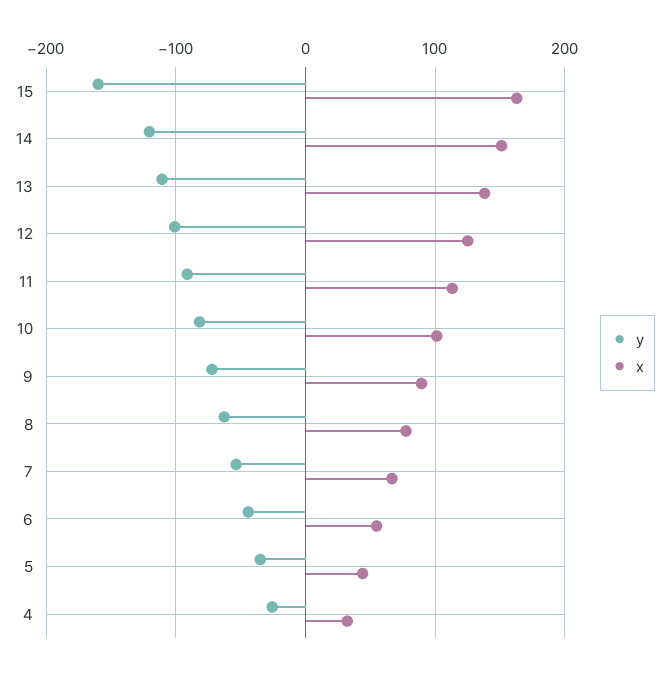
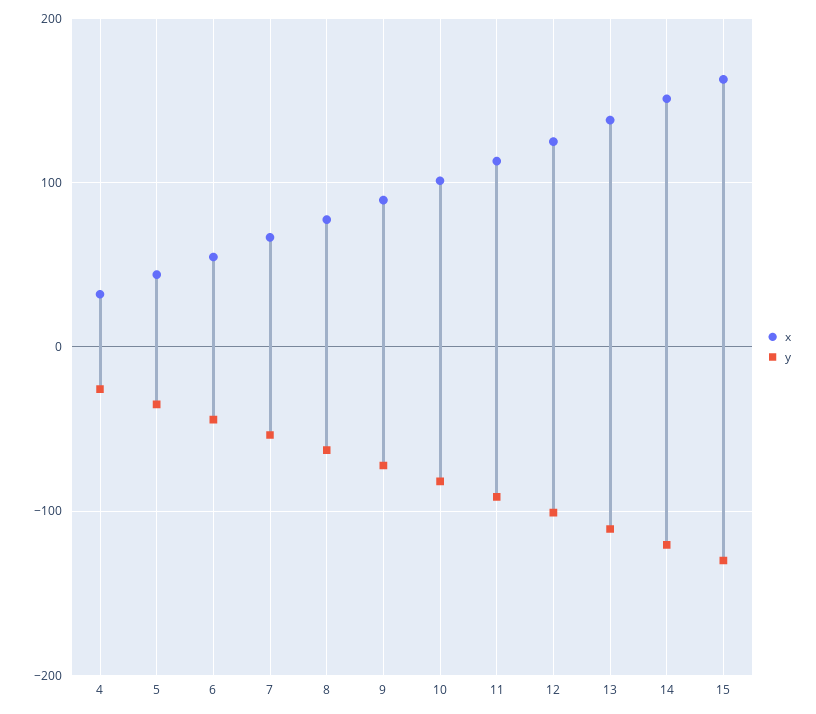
y, 15: -160 -> -130

